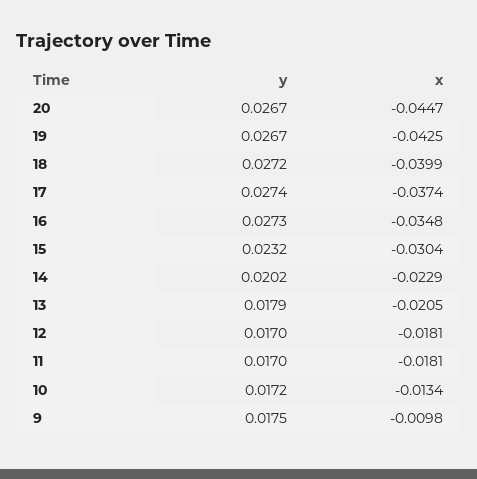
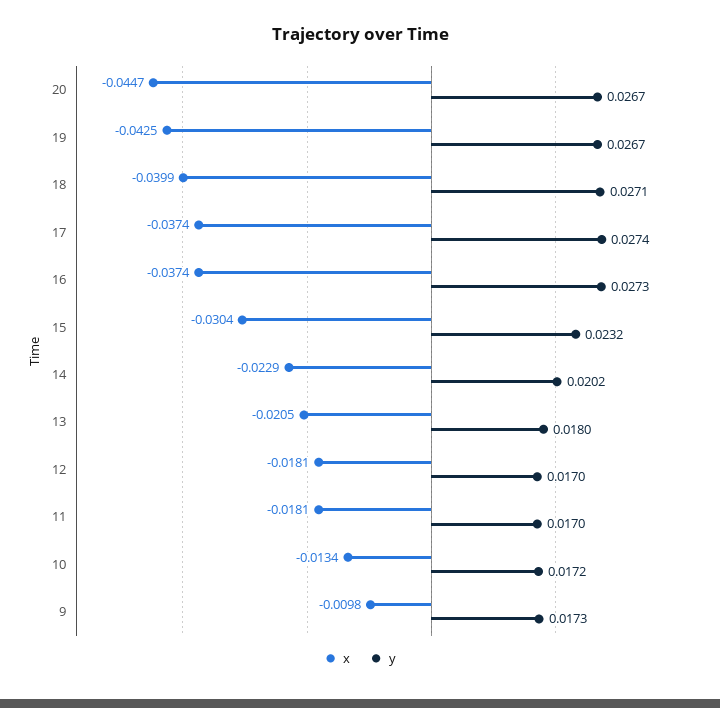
y, 18: 0.0272 -> 0.0271
x, 16: -0.0348 -> -0.0374
y, 13: 0.0179 -> 0.018
y, 9: 0.0175 -> 0.0173

